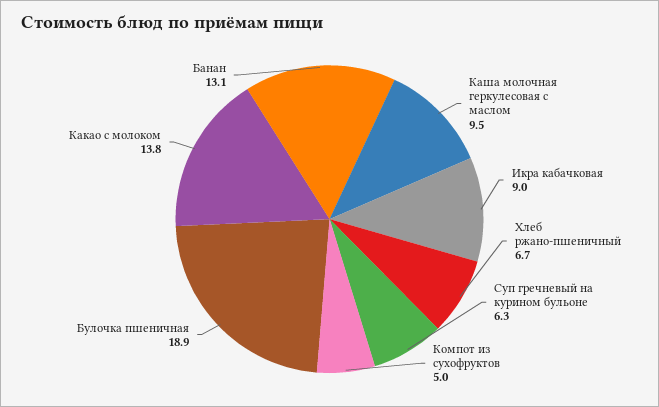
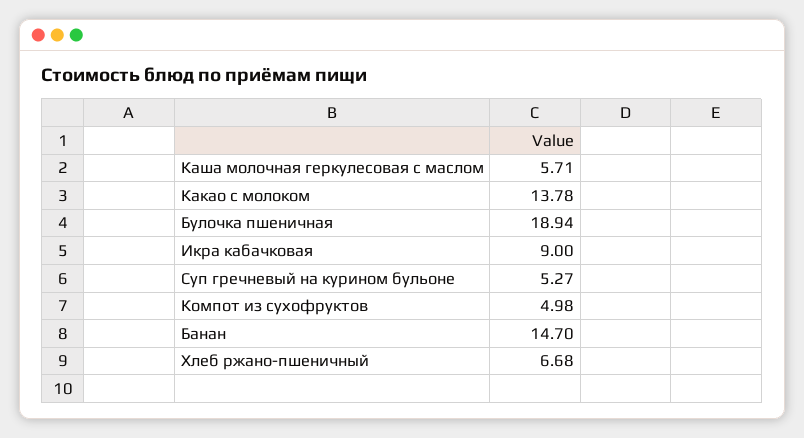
Каша молочная геркулесовая с маслом: 9.5 -> 5.71
Суп гречневый на курином бульоне: 6.3 -> 5.27
Банан: 13.1 -> 14.7

